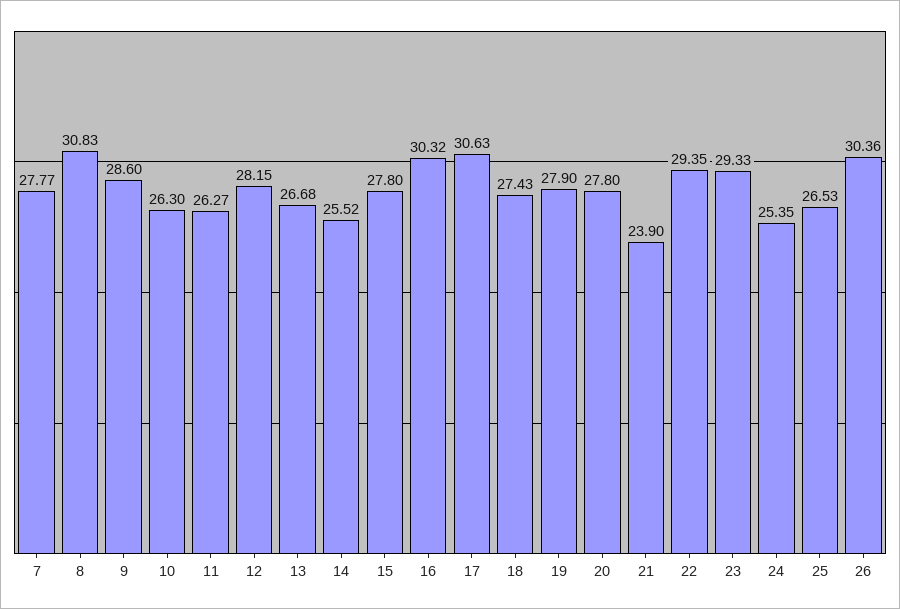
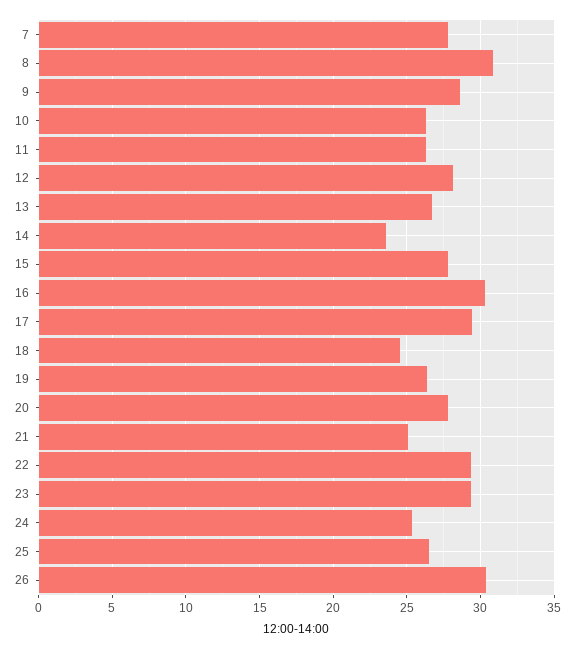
14: 25.52 -> 23.5
17: 30.63 -> 29.5
18: 27.43 -> 24.5
19: 27.9 -> 26.5
21: 23.9 -> 25

